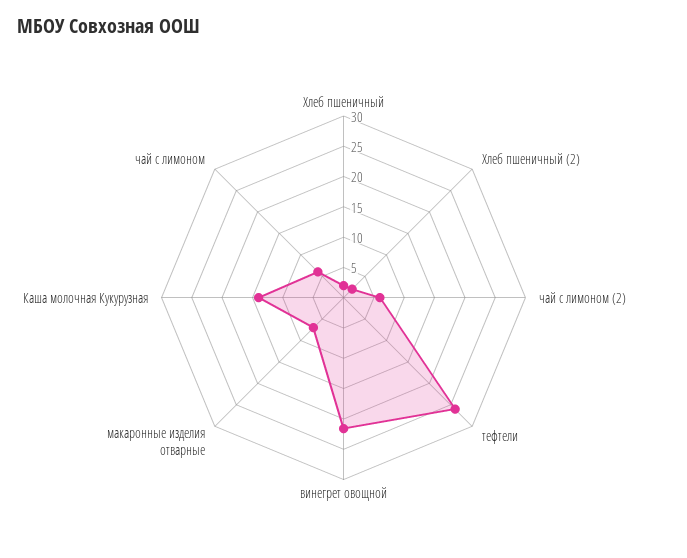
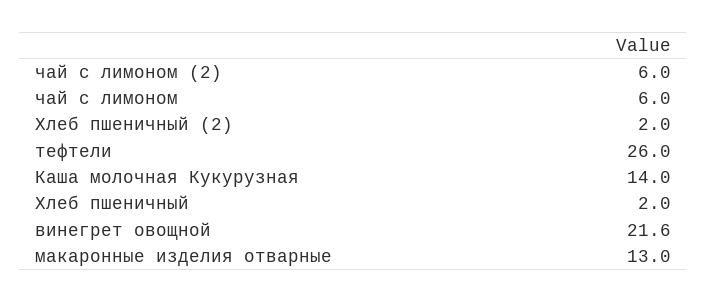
макаронные изделия отварные: 7.5 -> 13

